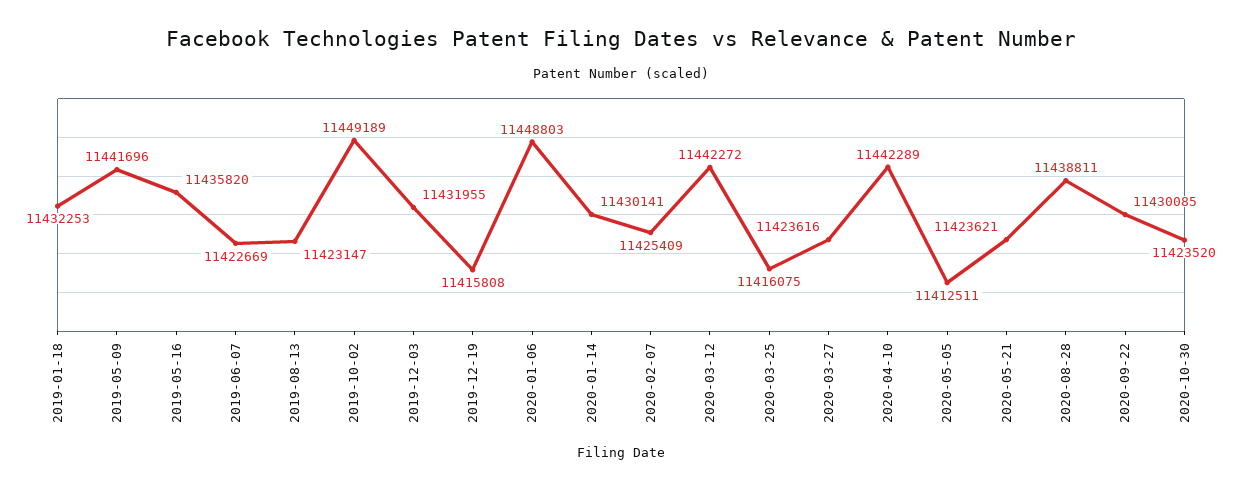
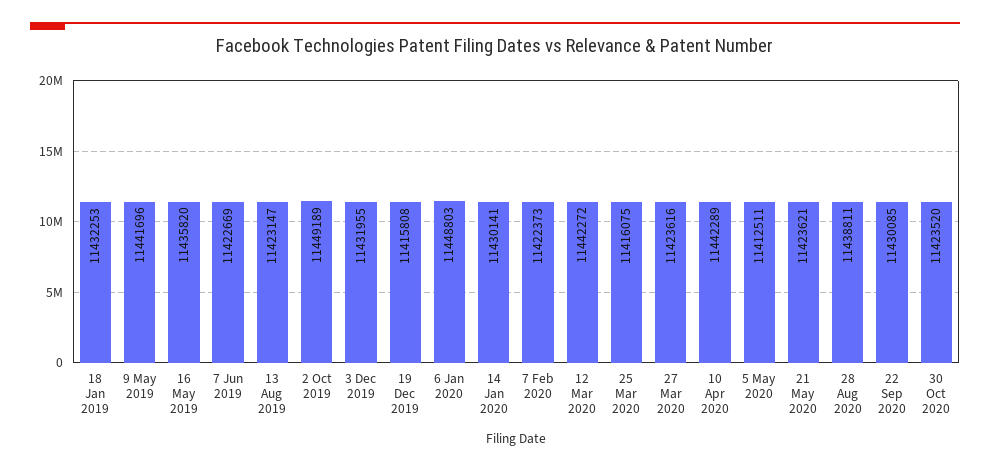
2020-02-07: 11425409 -> 11422373

